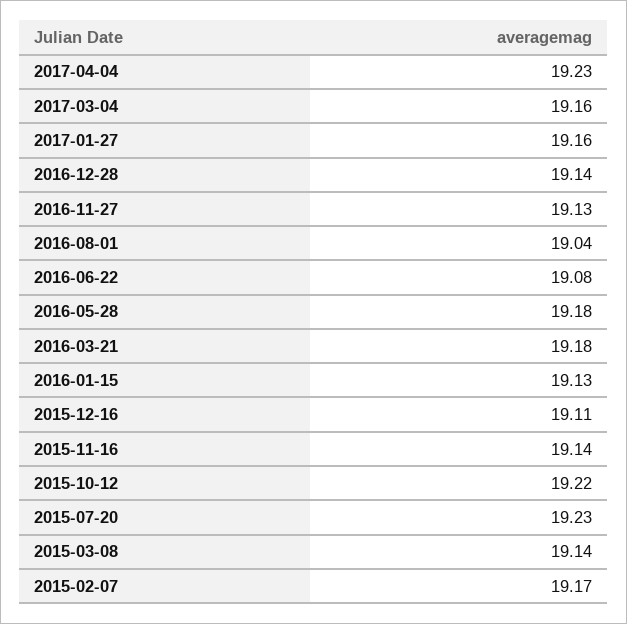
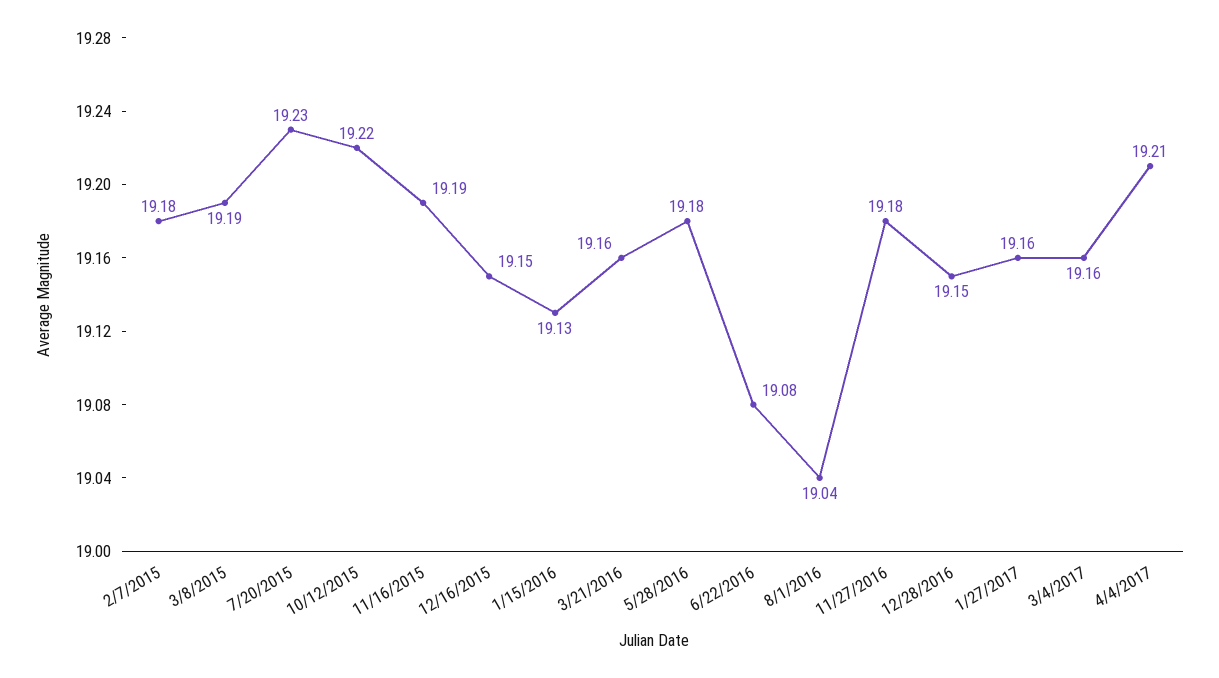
2017-04-04: 19.23 -> 19.21
2016-12-28: 19.14 -> 19.15
2016-11-27: 19.13 -> 19.18
2016-03-21: 19.18 -> 19.16
2015-12-16: 19.11 -> 19.15
2015-11-16: 19.14 -> 19.19
2015-03-08: 19.14 -> 19.19
2015-02-07: 19.17 -> 19.18

